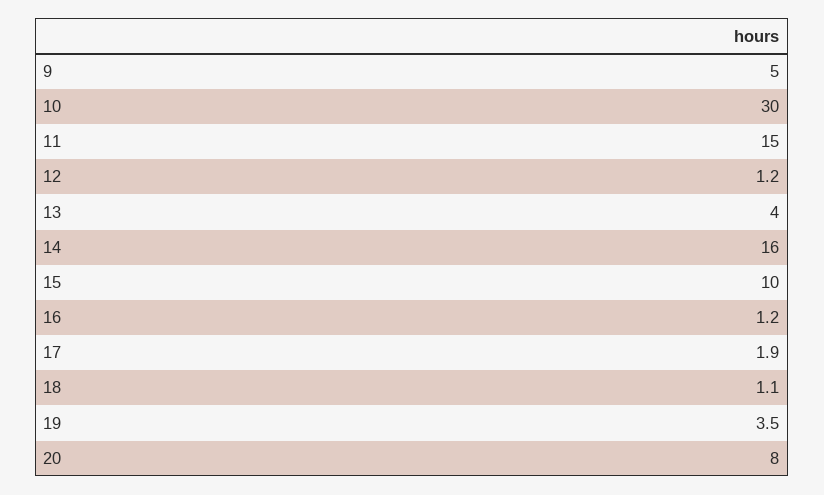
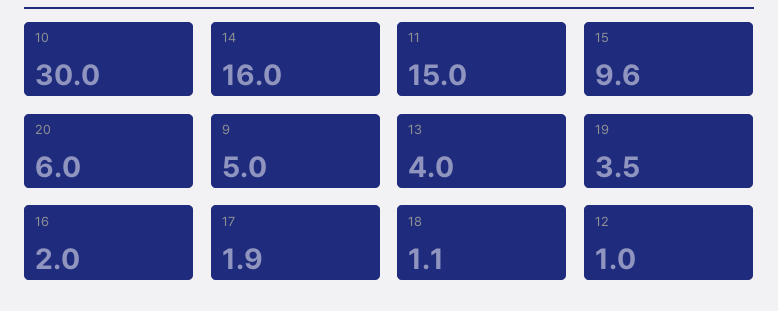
12: 1.2 -> 1
15: 10 -> 9.6
16: 1.2 -> 2
20: 8 -> 6

